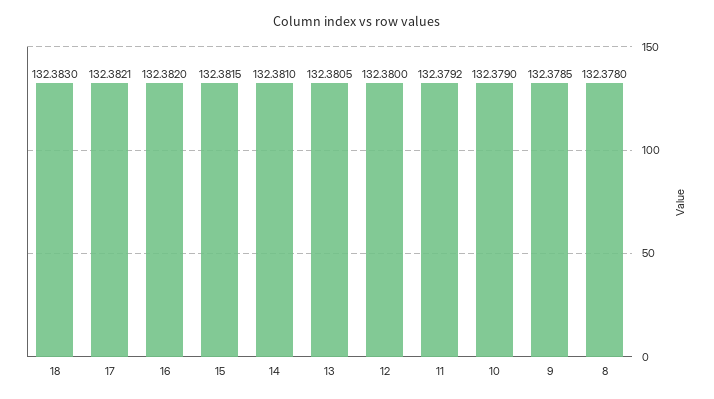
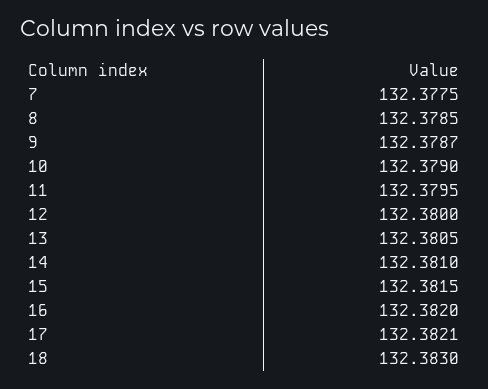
11: 132.3792 -> 132.3795
9: 132.3785 -> 132.3787
8: 132.378 -> 132.3785
7: none -> 132.3775

